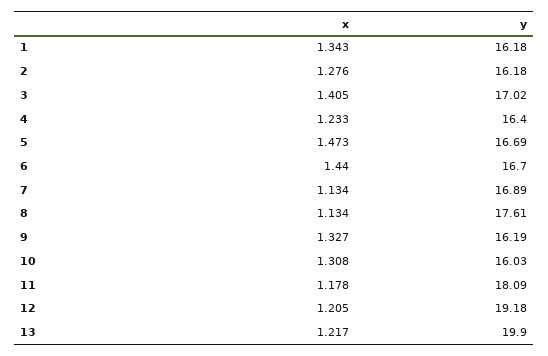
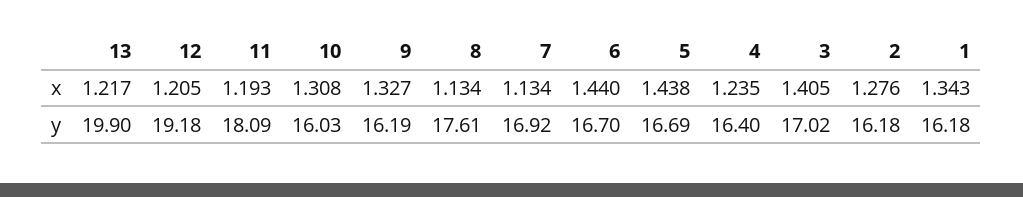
x, 4: 1.233 -> 1.235
x, 5: 1.473 -> 1.438
y, 7: 16.89 -> 16.92
x, 11: 1.178 -> 1.193

